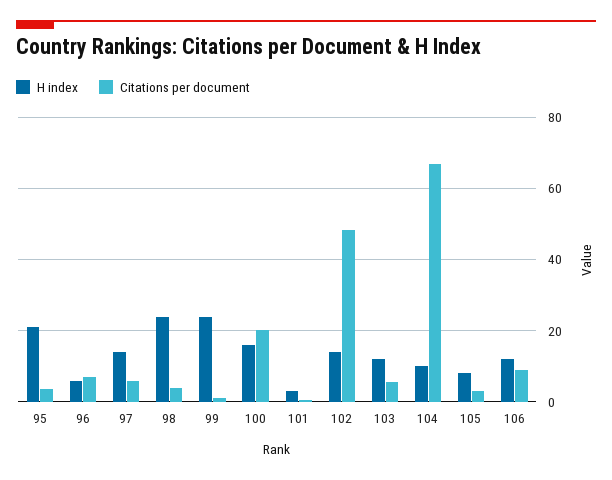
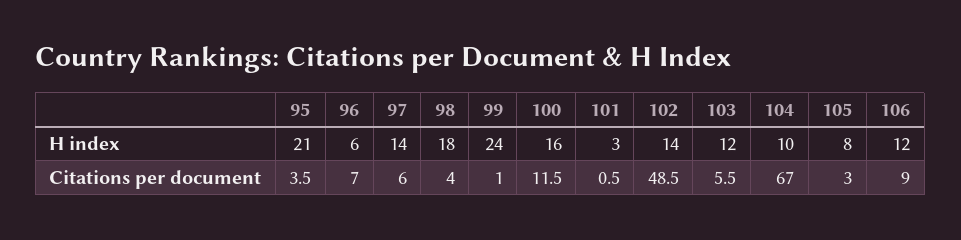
H index, 98: 24 -> 18
Citations per document, 100: 20 -> 11.5

